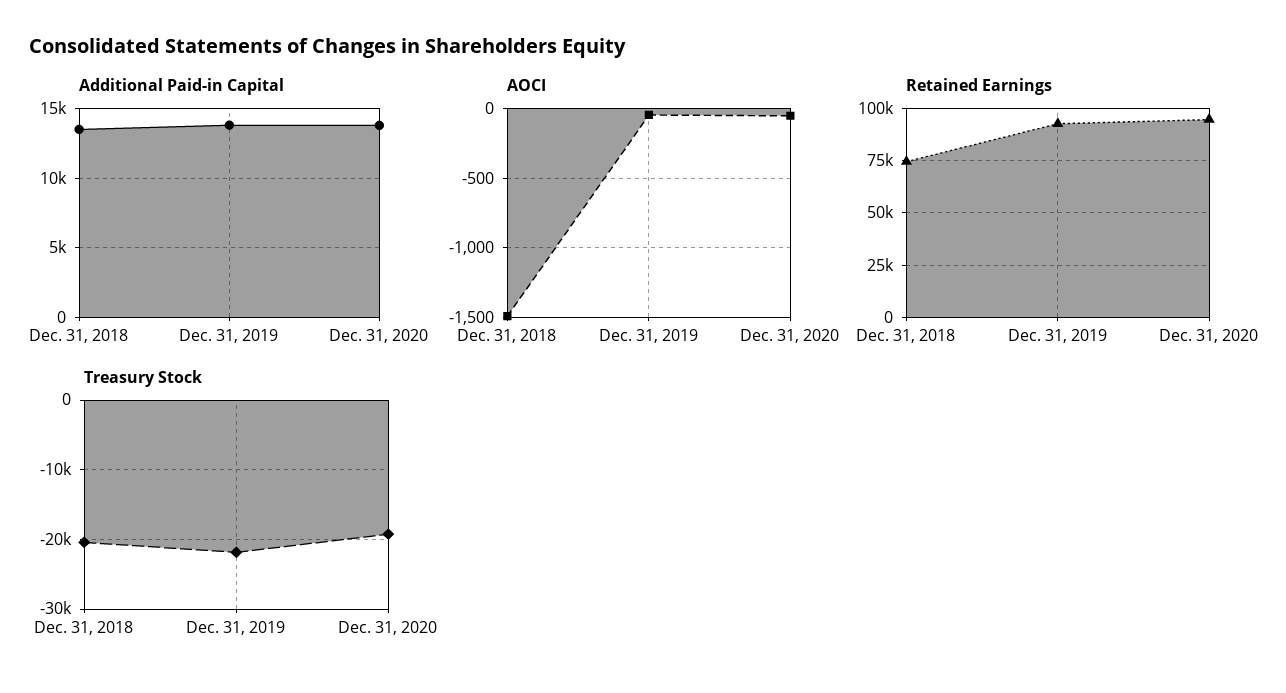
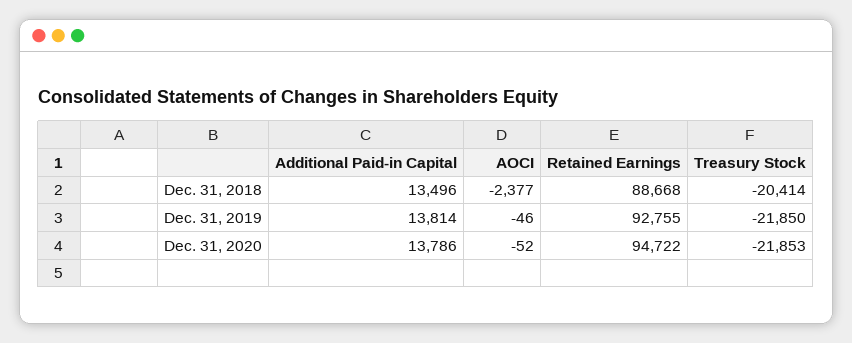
AOCI, Dec. 31, 2018: -1500 -> -2377
Retained Earnings, Dec. 31, 2018: 75000 -> 88668
Treasury Stock, Dec. 31, 2020: -19000 -> -21853

